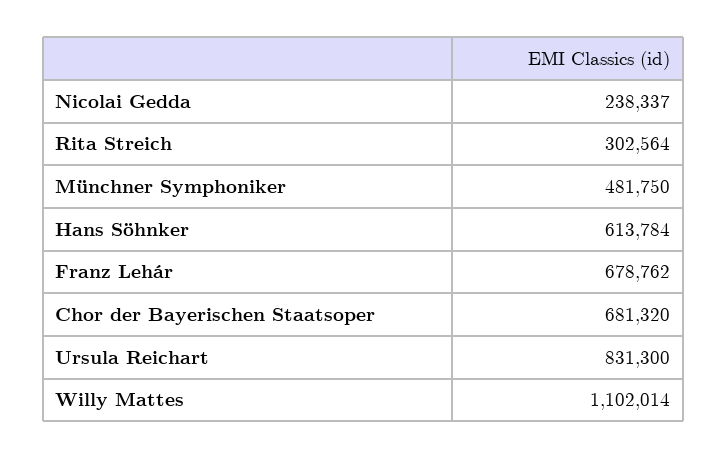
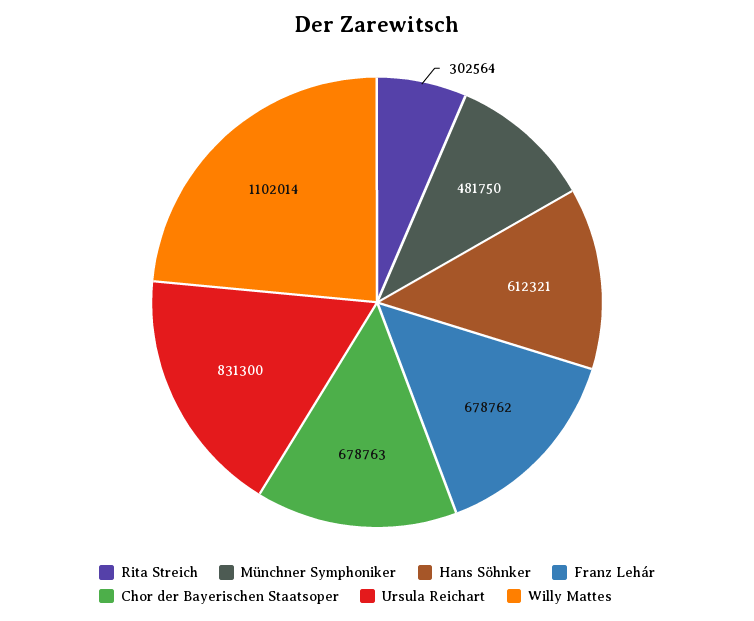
Nicolai Gedda: 238337 -> none
Hans Söhnker: 613784 -> 612321
Chor der Bayerischen Staatsoper: 681320 -> 678763

